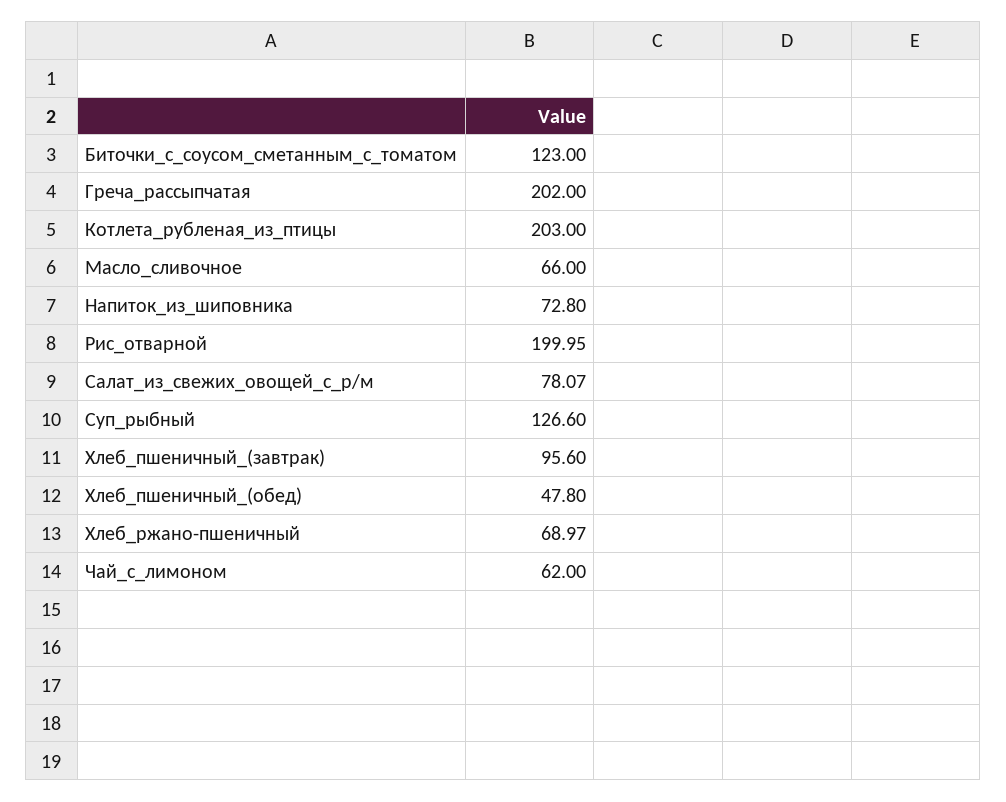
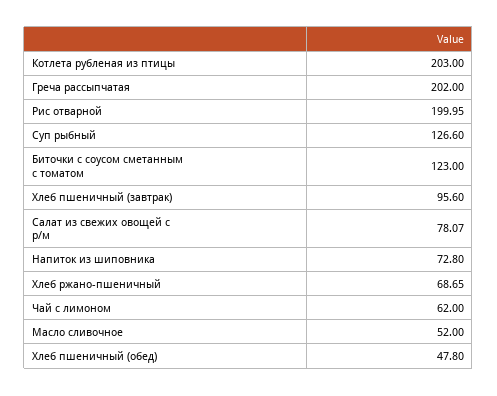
Масло_сливочное: 66 -> 52
Хлеб_ржано-пшеничный: 68.97 -> 68.65

